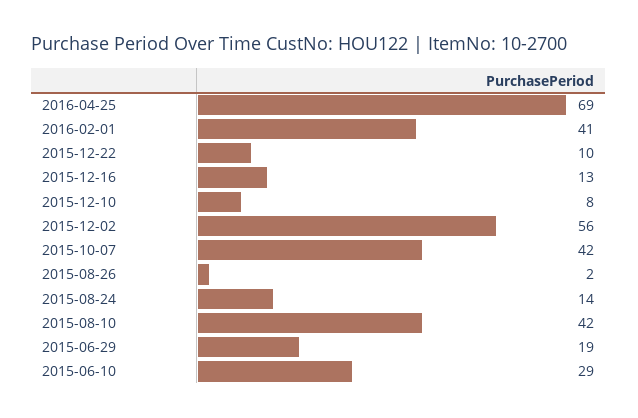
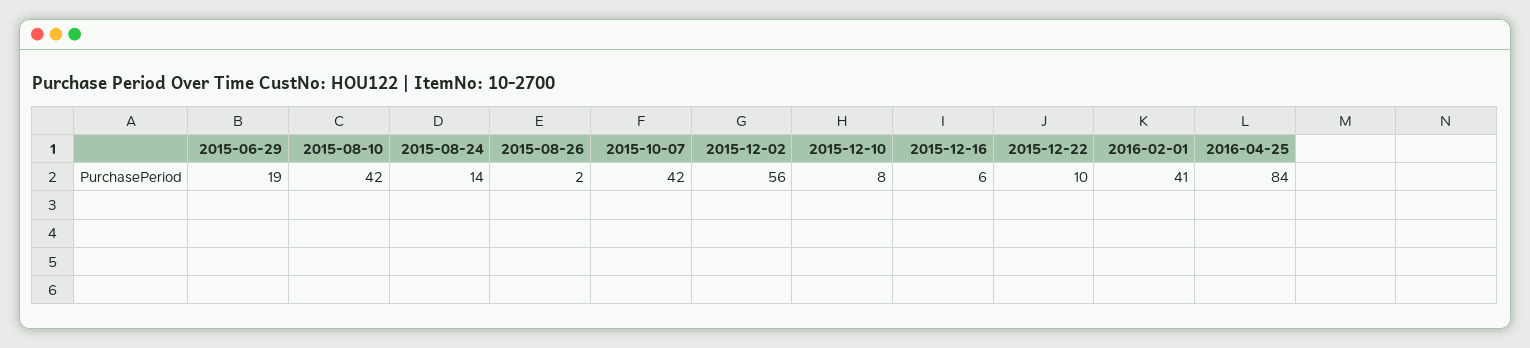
2016-04-25: 69 -> 84
2015-12-16: 13 -> 6
2015-06-10: 29 -> none

